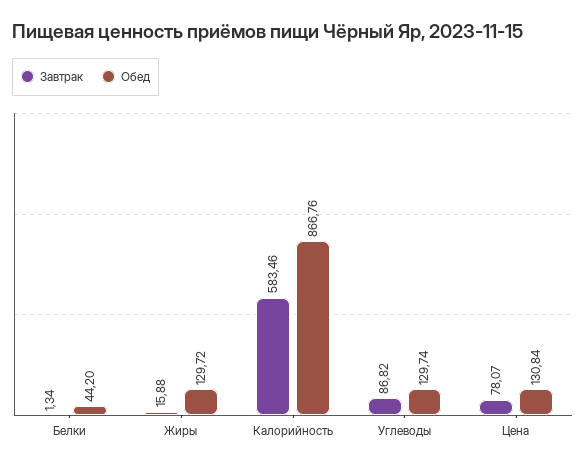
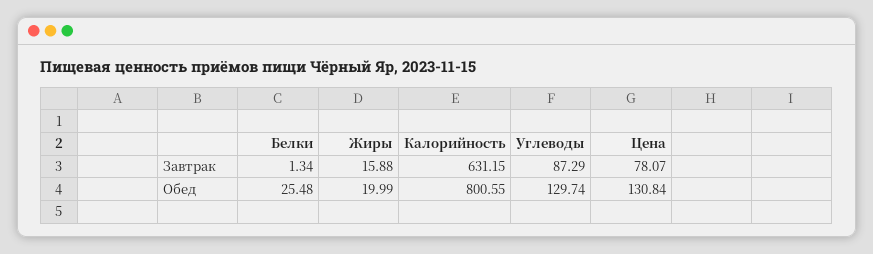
Обед, Белки: 44.2 -> 25.48
Обед, Жиры: 129.72 -> 19.99
Завтрак, Калорийность: 583.46 -> 631.15
Обед, Калорийность: 866.76 -> 800.55
Завтрак, Углеводы: 86.82 -> 87.29

